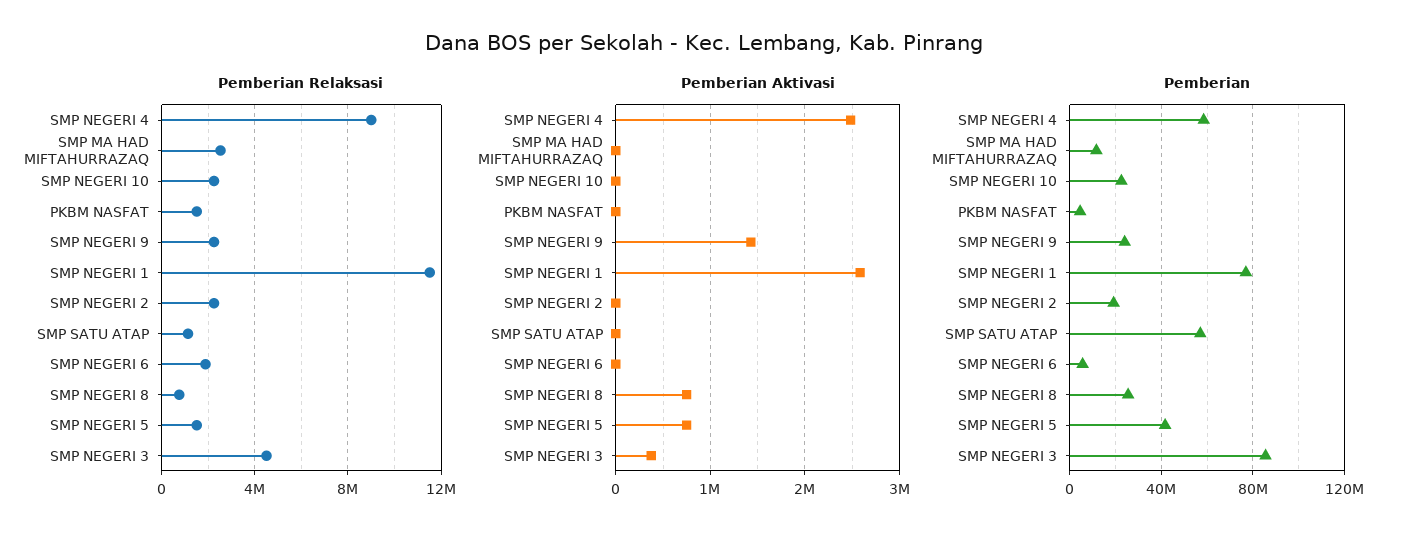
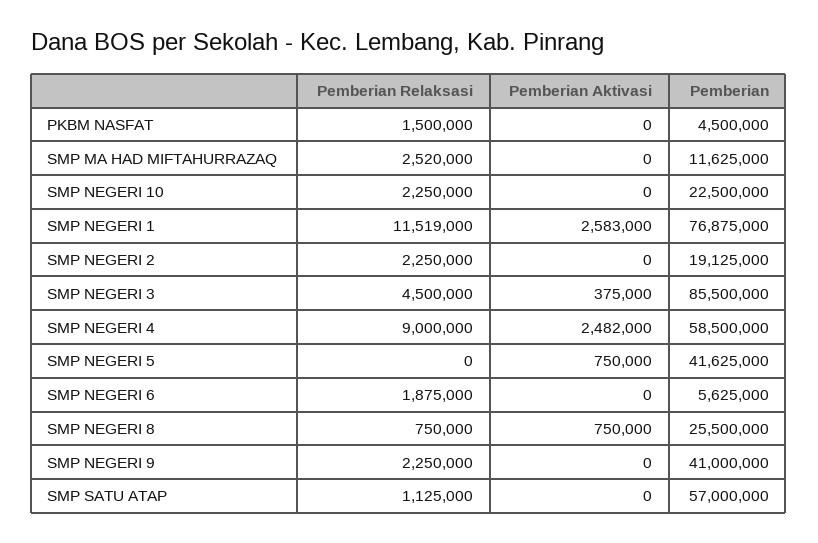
Pemberian Relaksasi, SMP NEGERI 5: 1500000 -> 0
Pemberian Aktivasi, SMP NEGERI 9: 1400000 -> 0
Pemberian, SMP NEGERI 9: 25000000 -> 41000000

